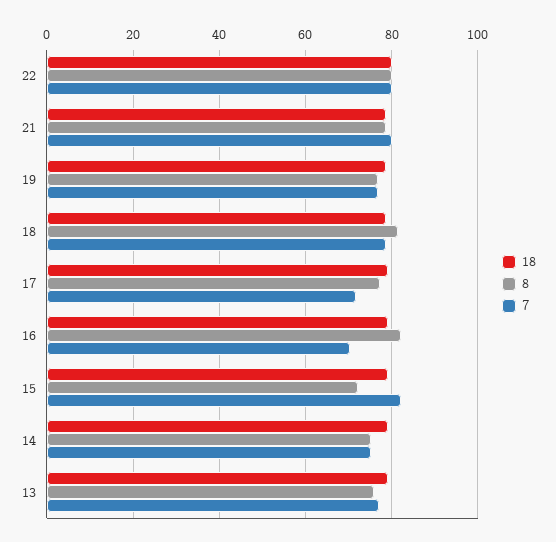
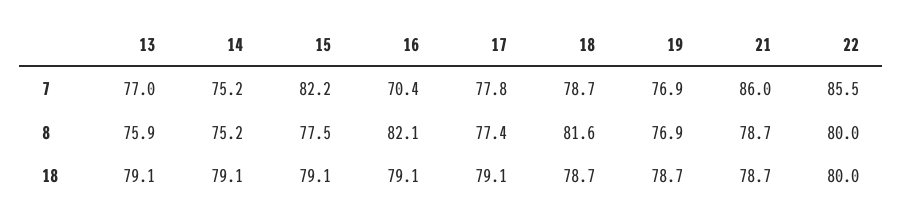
7, 22: 80 -> 85.5
7, 21: 80 -> 86
7, 17: 72 -> 77.8
8, 15: 72 -> 77.5

